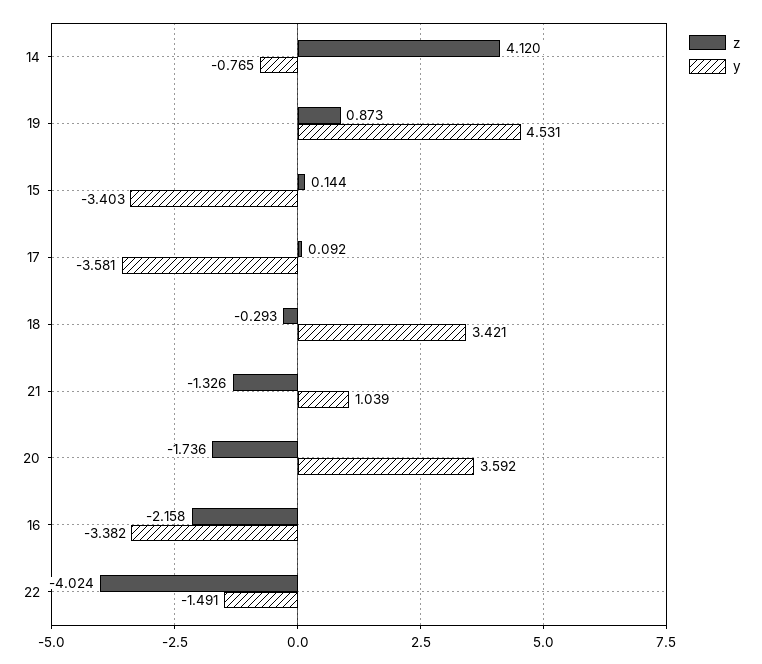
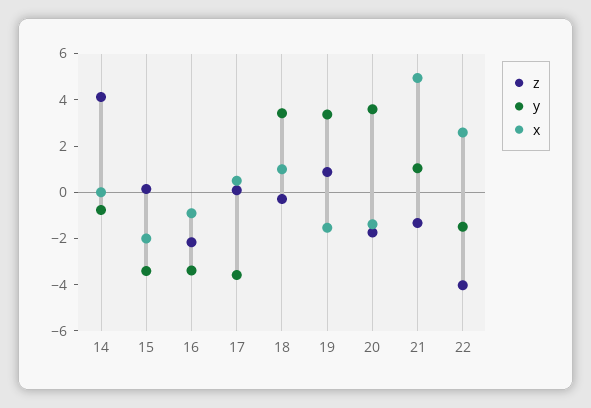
y, 19: 4.531 -> 3.5
x, 14: none -> 0
x, 15: none -> -2
x, 16: none -> -1
x, 17: none -> 0.5
x, 18: none -> 1
x, 19: none -> -1.5
x, 20: none -> -1.5
x, 21: none -> 5
x, 22: none -> 2.5

